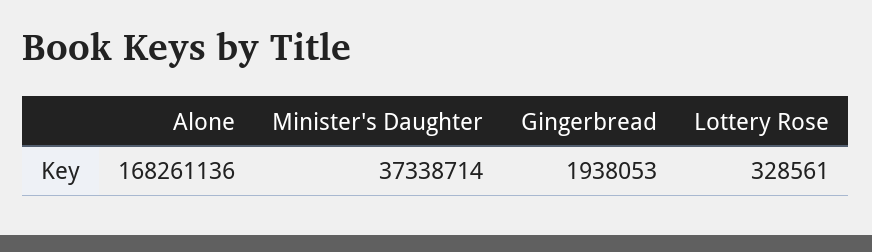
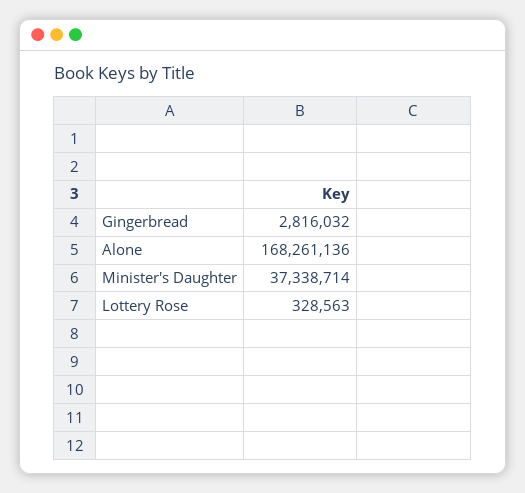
Gingerbread: 1938053 -> 2816032
Lottery Rose: 328561 -> 328563

